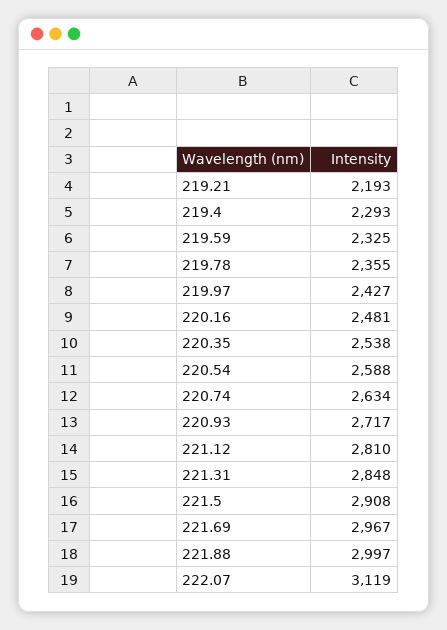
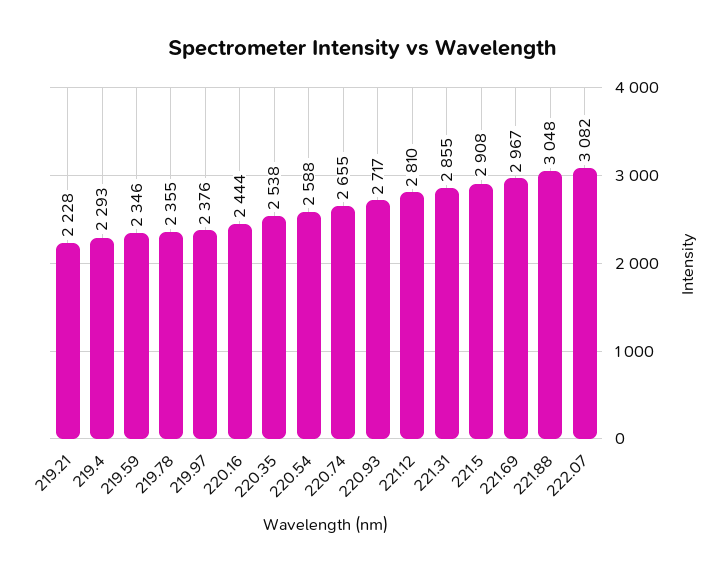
219.21: 2193 -> 2228
219.59: 2325 -> 2346
219.97: 2427 -> 2376
220.16: 2481 -> 2444
220.74: 2634 -> 2655
221.31: 2848 -> 2855
221.88: 2997 -> 3048
222.07: 3119 -> 3082

